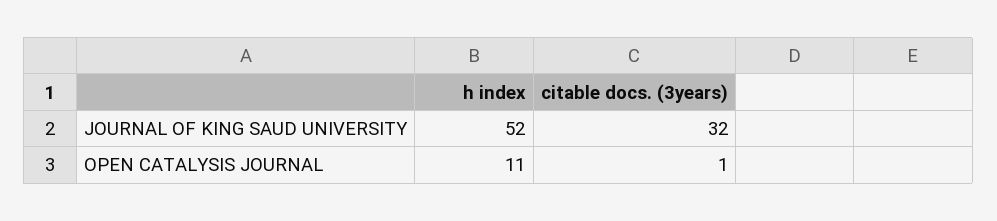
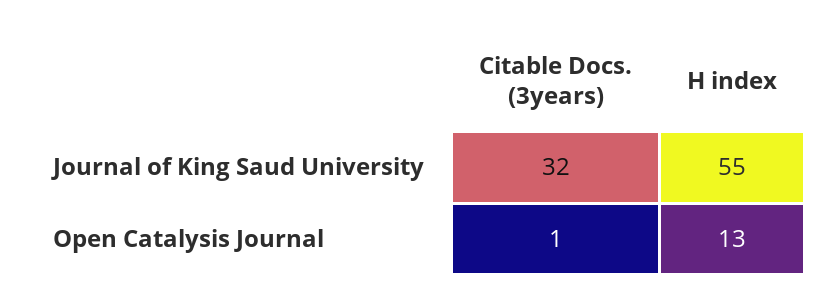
h index, JOURNAL OF KING SAUD UNIVERSITY: 52 -> 55
h index, OPEN CATALYSIS JOURNAL: 11 -> 13

